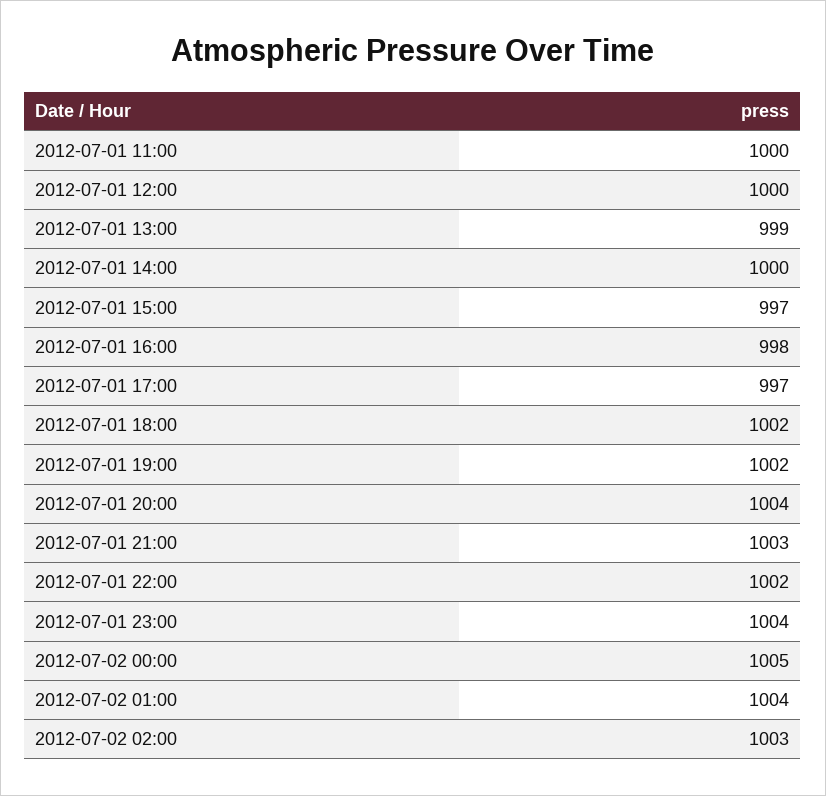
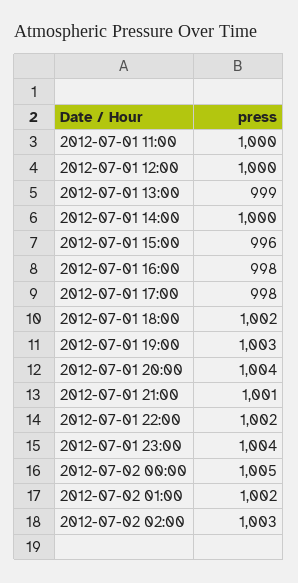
2012-07-01 15:00: 997 -> 996
2012-07-01 17:00: 997 -> 998
2012-07-01 19:00: 1002 -> 1003
2012-07-01 21:00: 1003 -> 1001
2012-07-02 01:00: 1004 -> 1002

